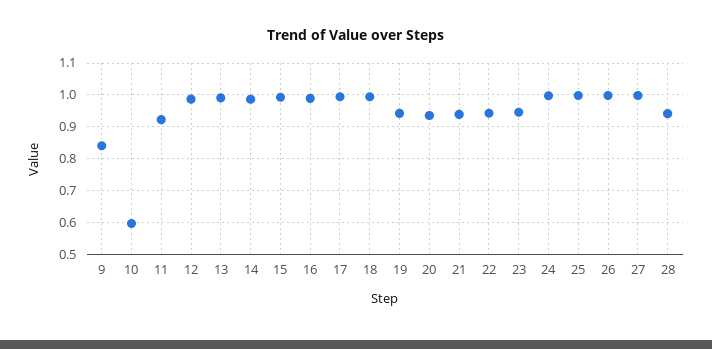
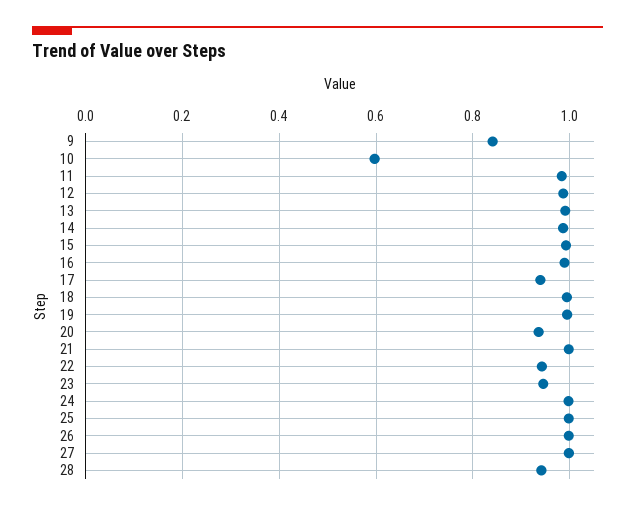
11: 0.92 -> 0.98
17: 1 -> 0.94
19: 0.94 -> 1
21: 0.94 -> 1

